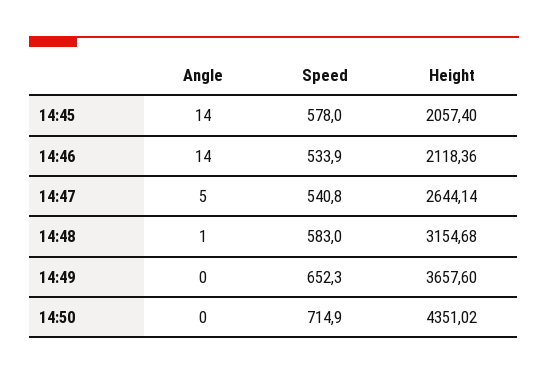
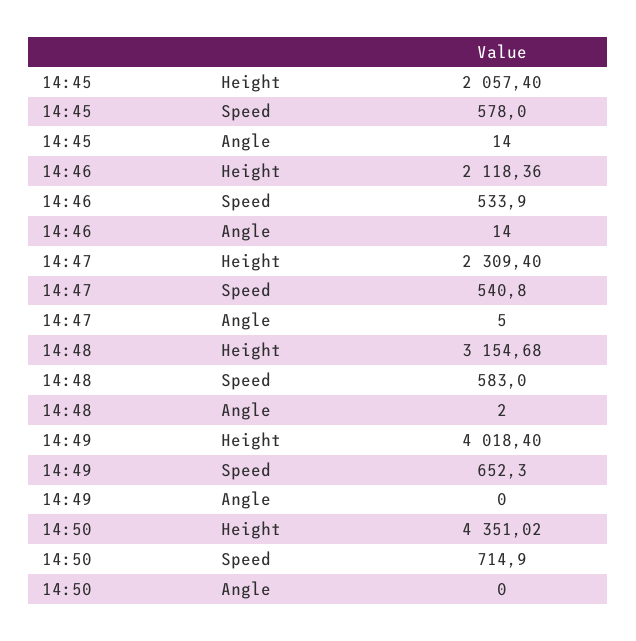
Height, 14:47: 2644.14 -> 2309.4
Angle, 14:48: 1 -> 2
Height, 14:49: 3657.6 -> 4018.4

